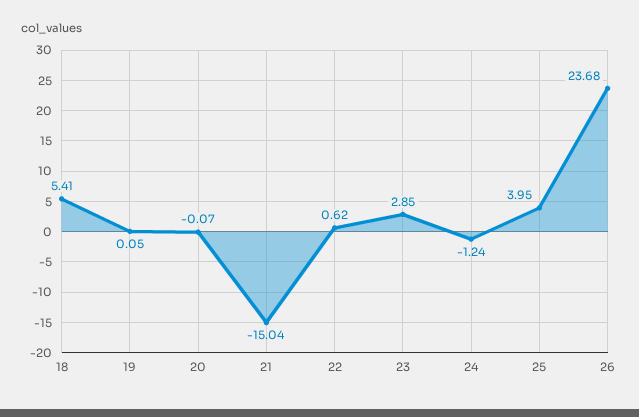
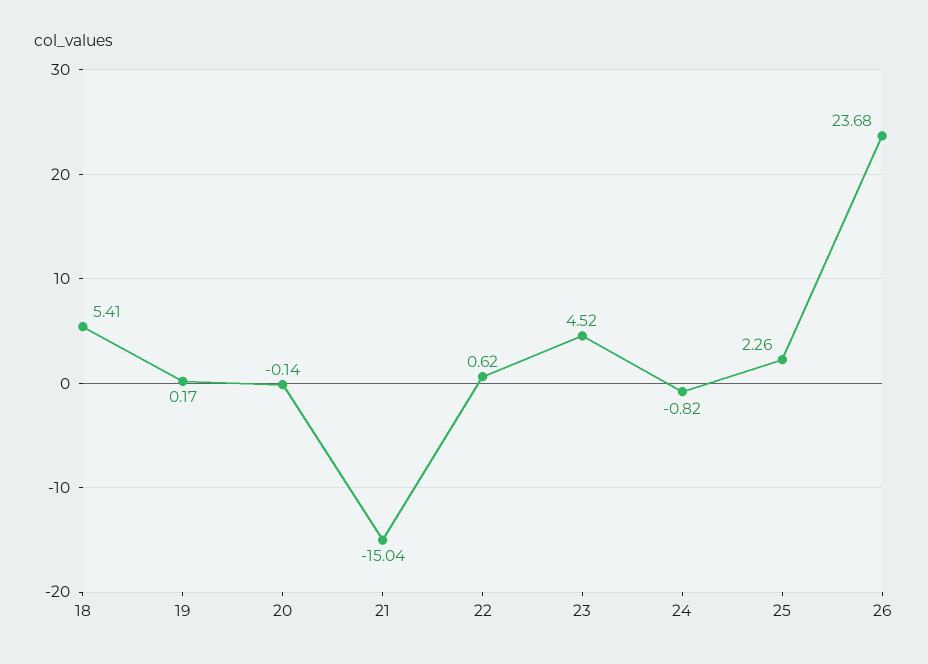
19: 0.05 -> 0.17
20: -0.07 -> -0.14
23: 2.85 -> 4.52
24: -1.24 -> -0.82
25: 3.95 -> 2.26

